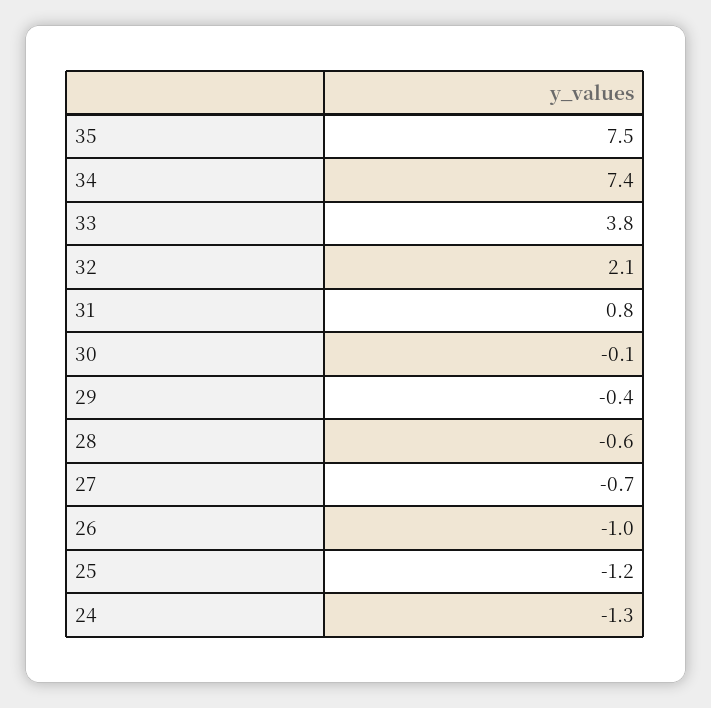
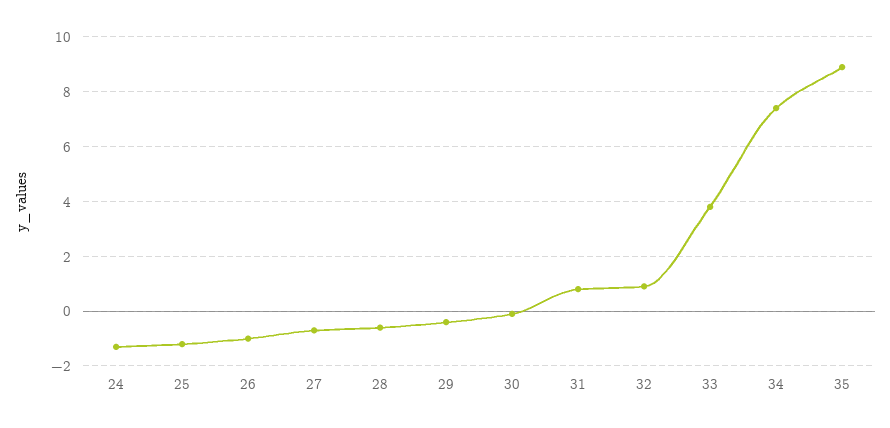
35: 7.5 -> 9
32: 2.1 -> 1

